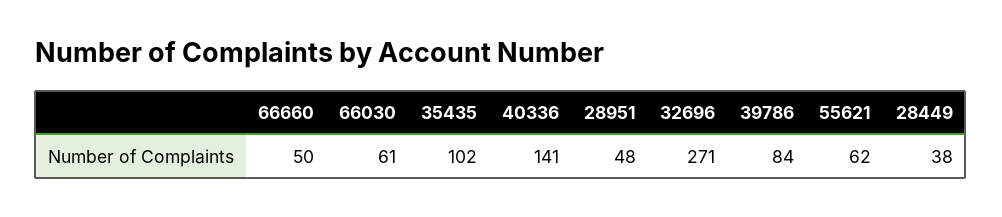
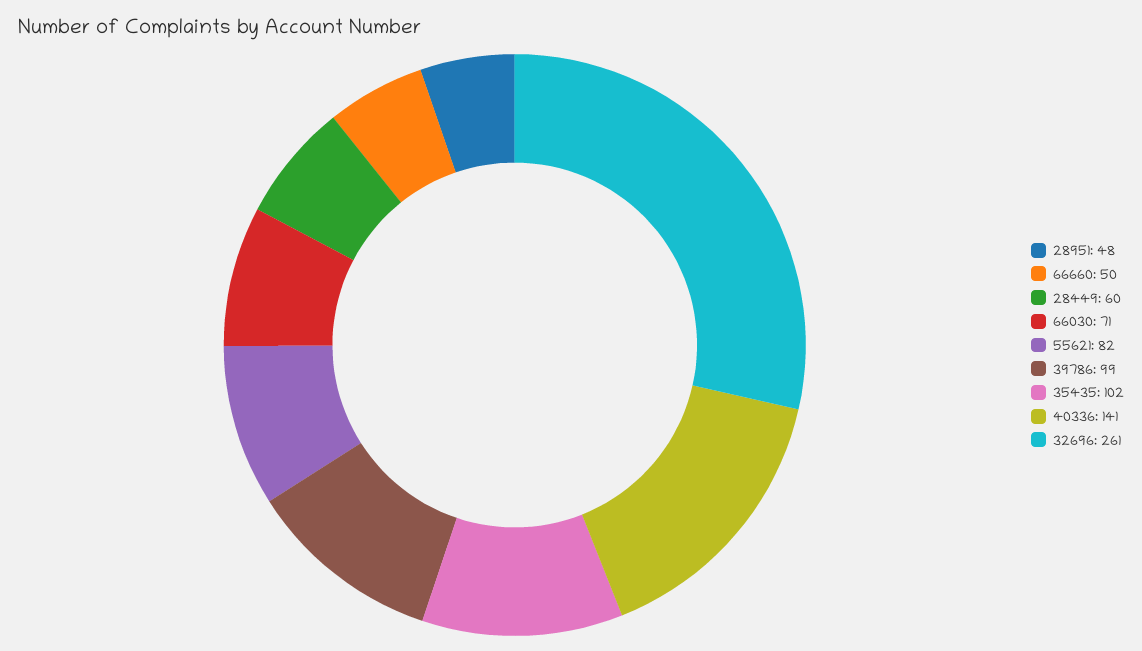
66030: 61 -> 71
32696: 271 -> 261
39786: 84 -> 99
55621: 62 -> 82
28449: 38 -> 60

